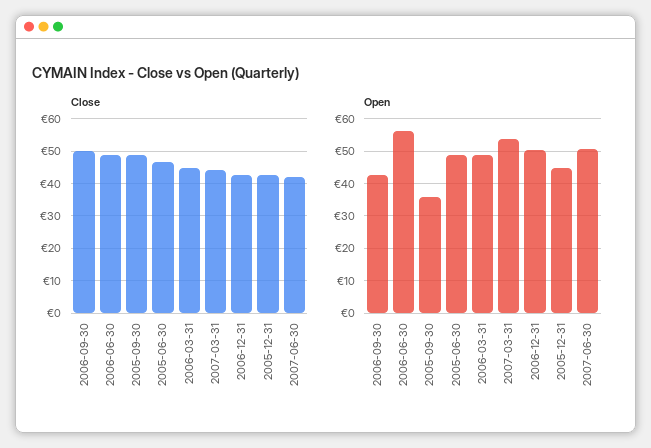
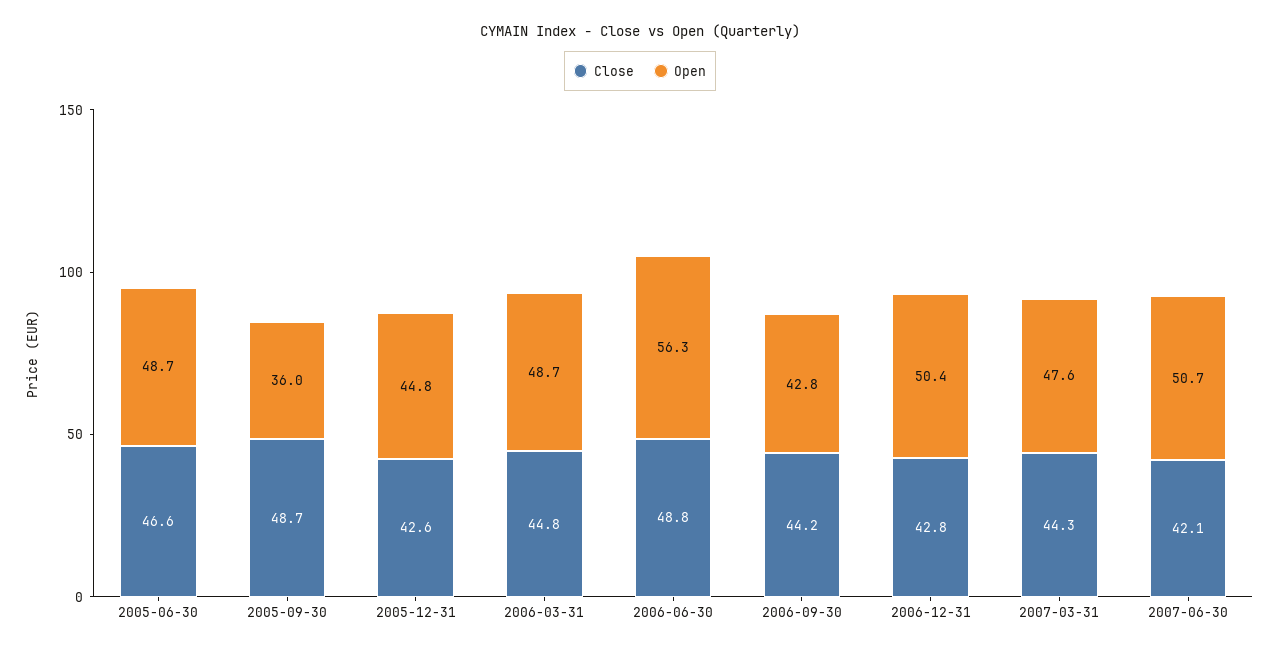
Close, 2006-09-30: 50 -> 44.2
Open, 2007-03-31: 54 -> 47.6

